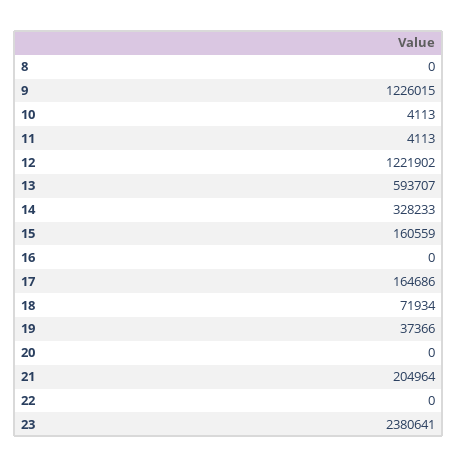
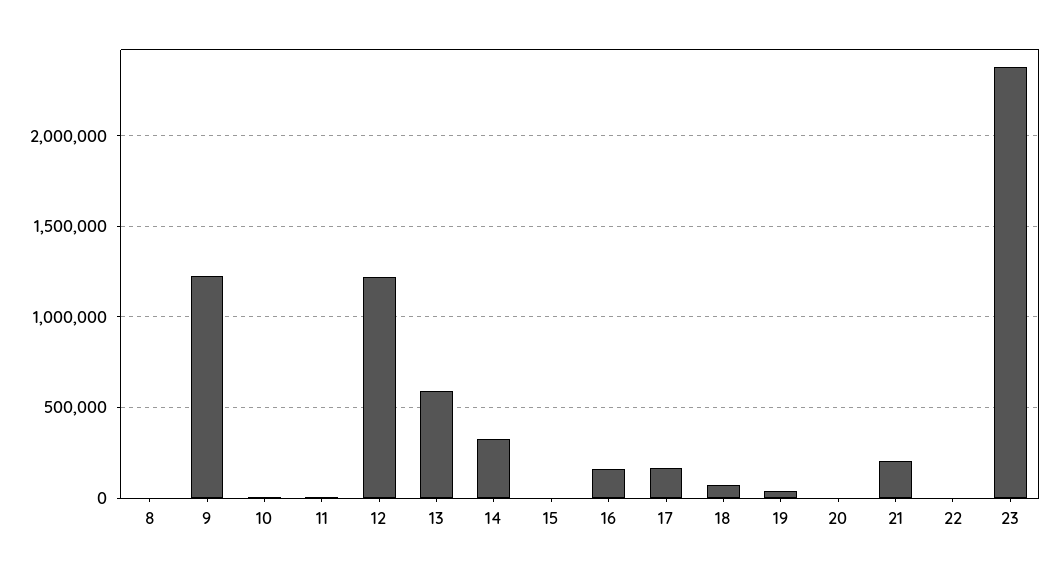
15: 160559 -> 0
16: 0 -> 150000

